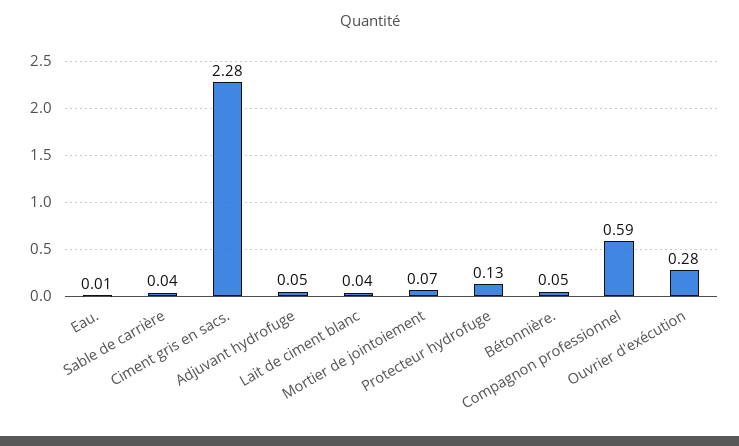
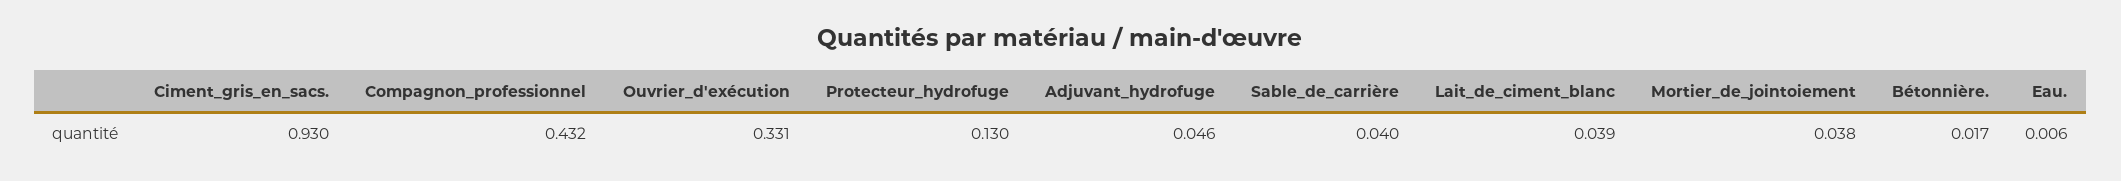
Ciment gris en sacs.: 2.28 -> 0.93
Mortier de jointoiement: 0.07 -> 0.038
Bétonnière.: 0.05 -> 0.017
Compagnon professionnel: 0.59 -> 0.432
Ouvrier d'exécution: 0.28 -> 0.331

